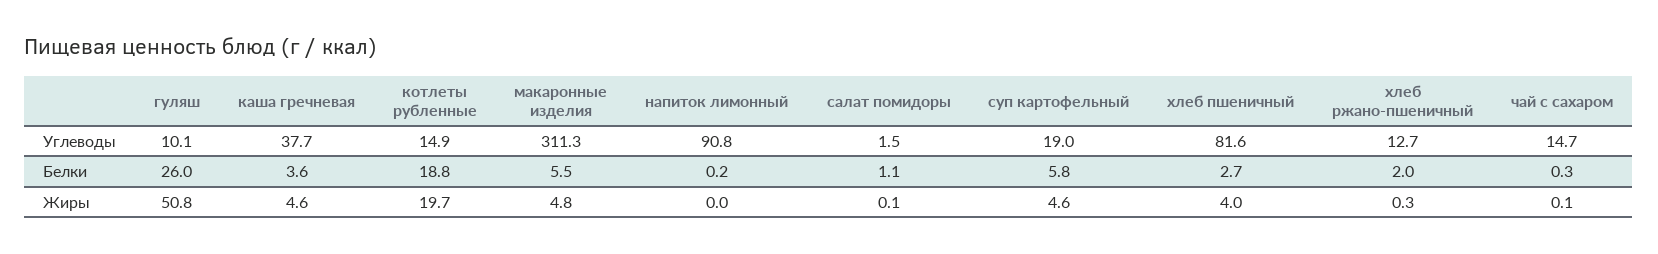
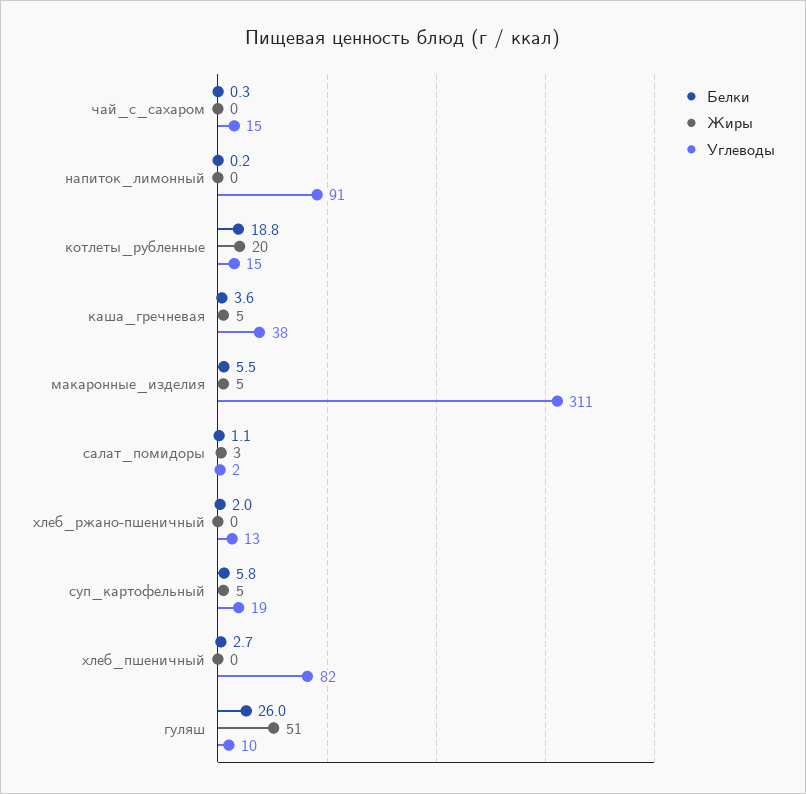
Жиры, салат помидоры: 0.1 -> 3
Жиры, хлеб пшеничный: 4 -> 0

